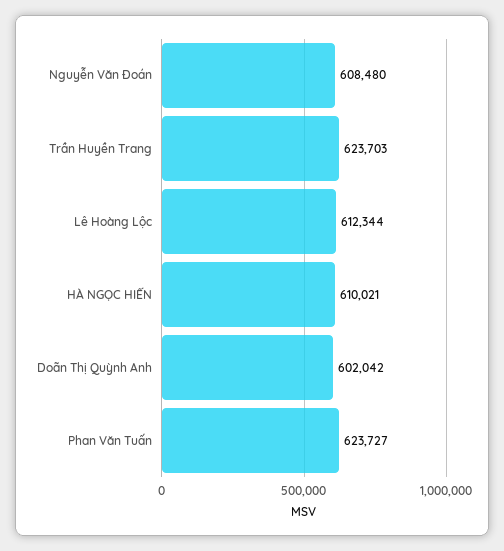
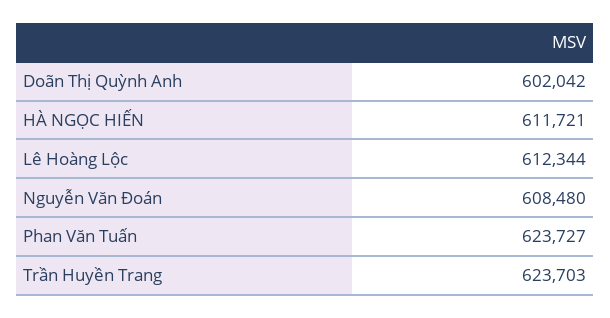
HÀ NGỌC HIẾN: 610021 -> 611721

